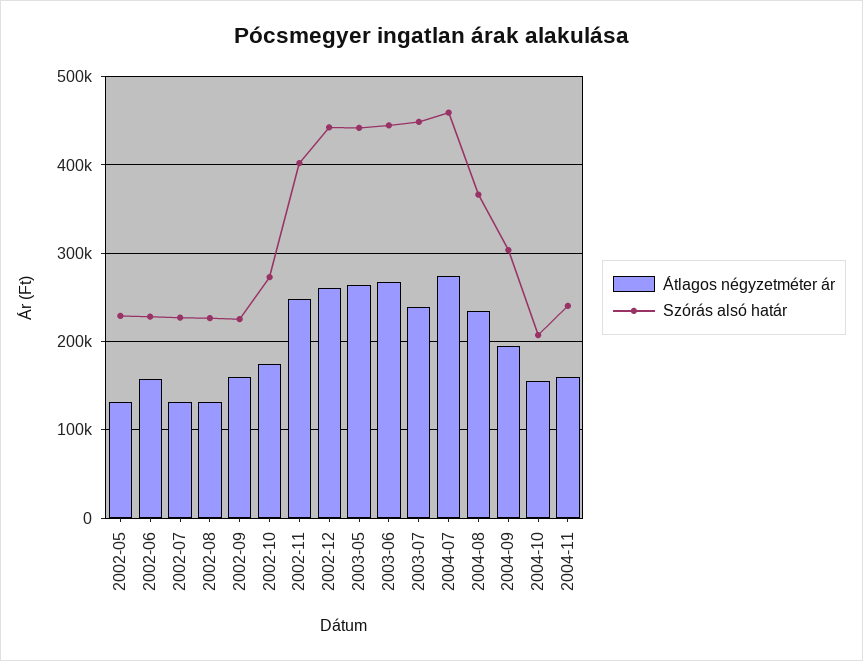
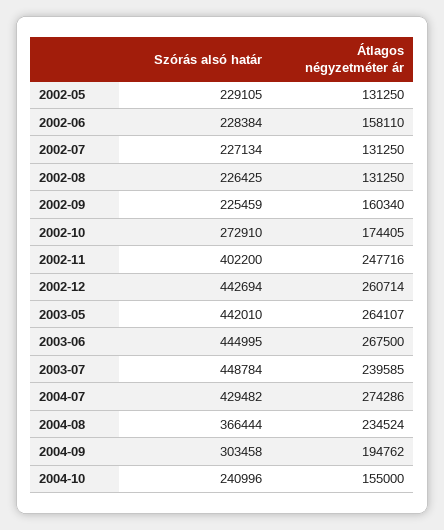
Szórás alsó határ, 2004-07: 460000 -> 429482
Szórás alsó határ, 2004-10: 210000 -> 240996
Átlagos négyzetméter ár, 2004-11: 160000 -> none
Szórás alsó határ, 2004-11: 240000 -> none

